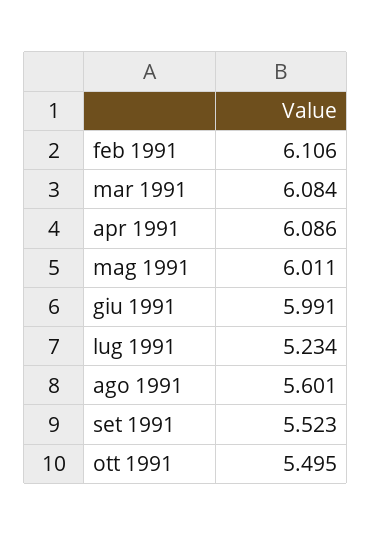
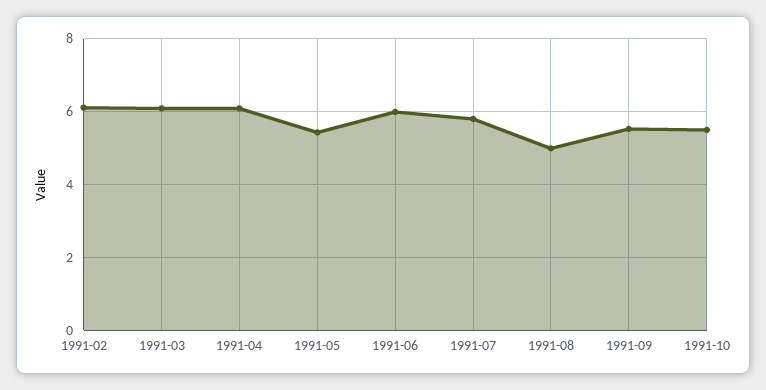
mag 1991: 6.011 -> 5.4
lug 1991: 5.234 -> 5.8
ago 1991: 5.601 -> 5

